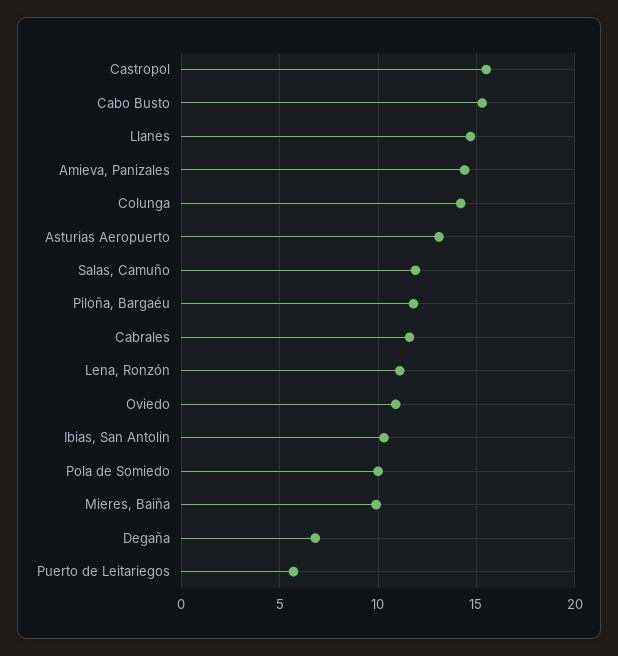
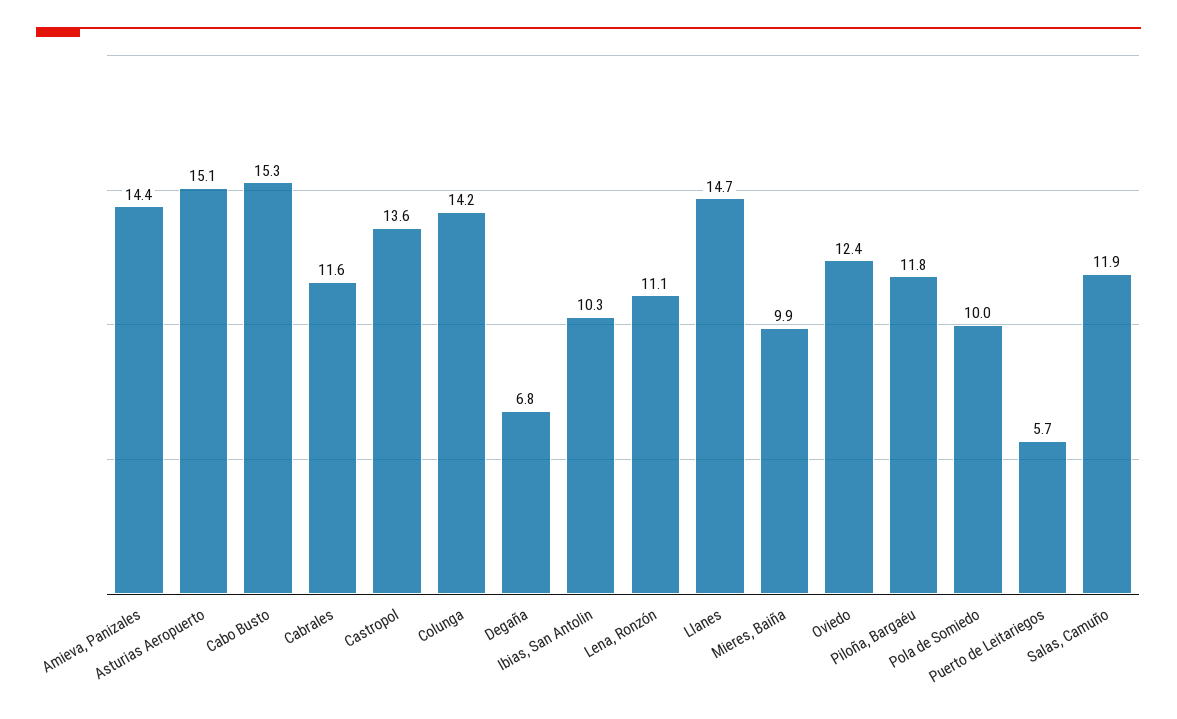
Castropol: 15.5 -> 13.6
Asturias Aeropuerto: 13 -> 15.1
Oviedo: 11 -> 12.4

